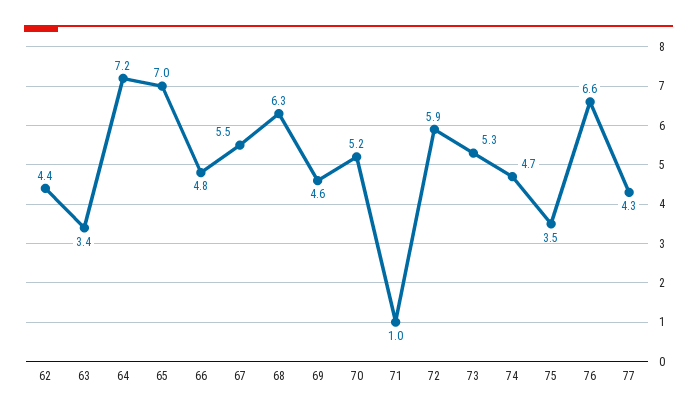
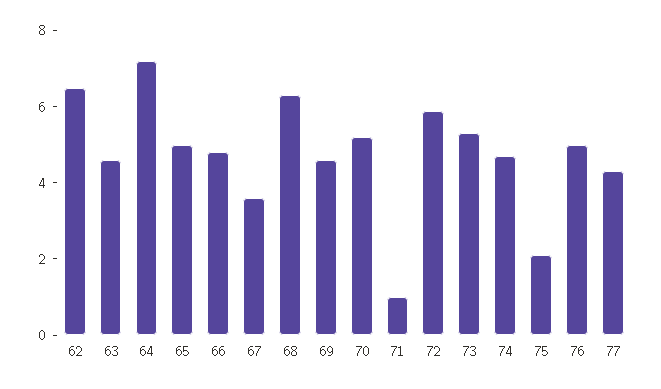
62: 4.4 -> 6.5
63: 3.4 -> 4.5
65: 7 -> 5
67: 5.5 -> 3.5
75: 3.5 -> 2
76: 6.6 -> 5

